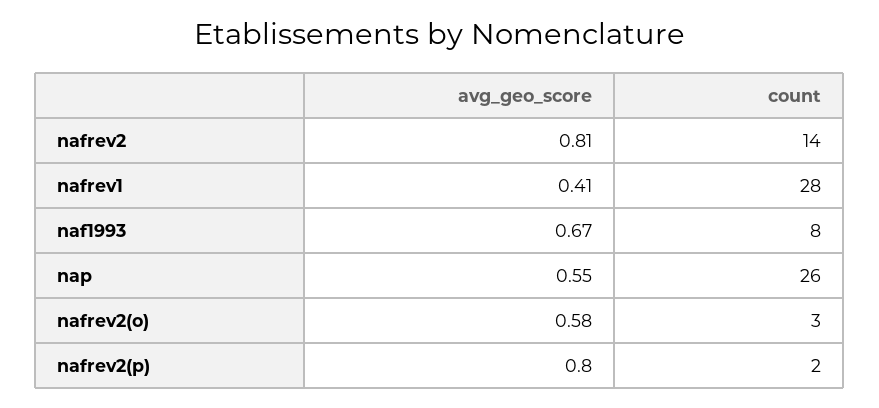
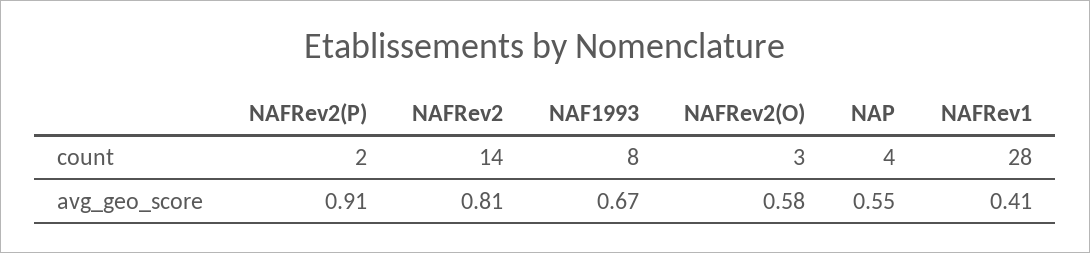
count, nap: 26 -> 4
avg_geo_score, nafrev2(p): 0.8 -> 0.91

